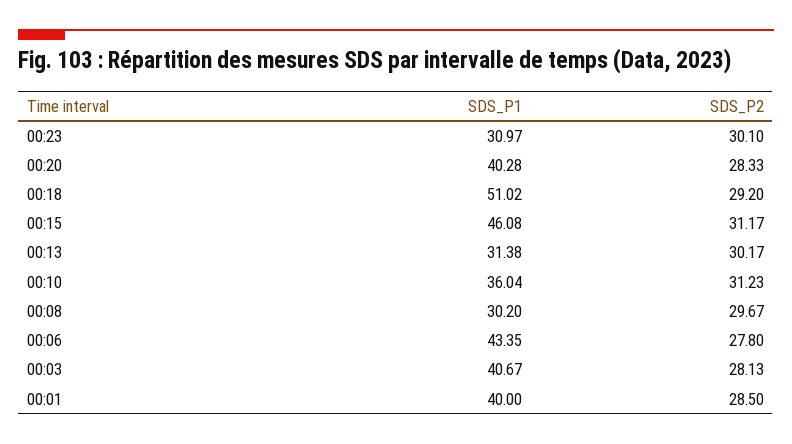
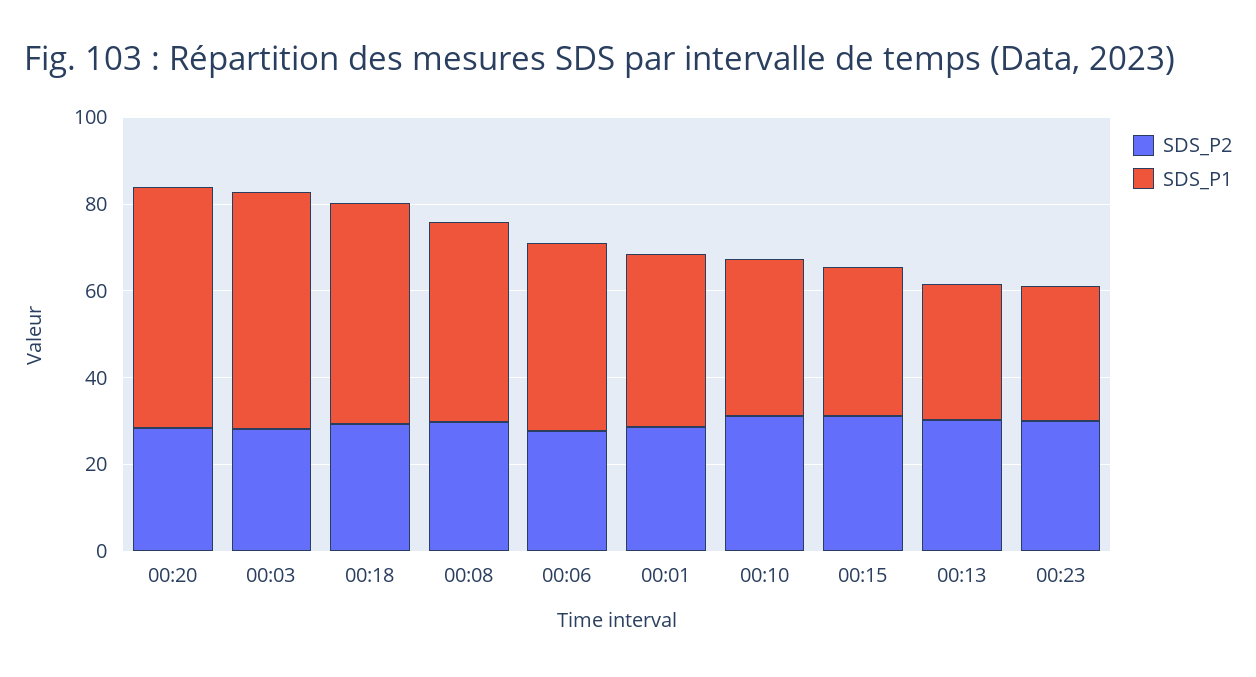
SDS_P1, 00:20: 40.28 -> 55
SDS_P1, 00:15: 46.08 -> 35
SDS_P1, 00:08: 30.2 -> 45
SDS_P1, 00:03: 40.67 -> 55

